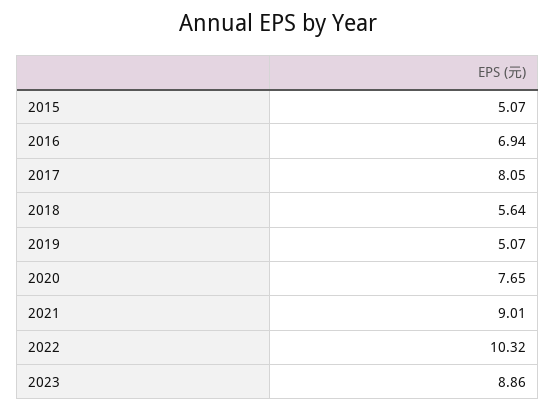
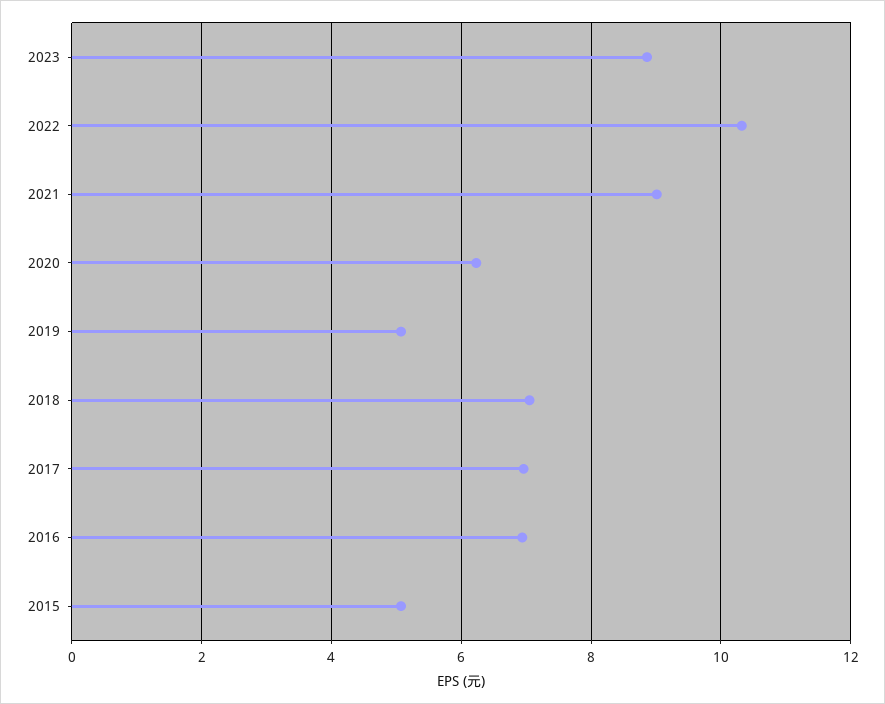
2017: 8.05 -> 7
2018: 5.64 -> 7
2020: 7.65 -> 6.2

